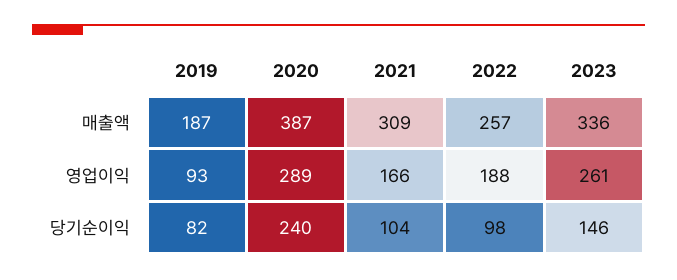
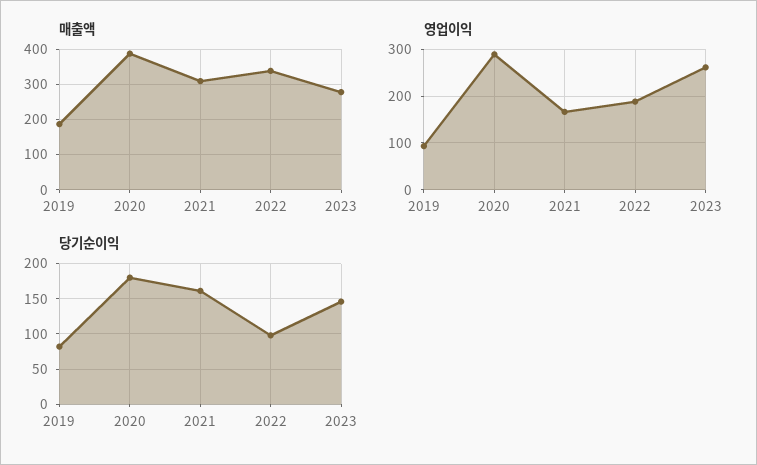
매출액, 2022: 257 -> 340
매출액, 2023: 336 -> 280
당기순이익, 2020: 240 -> 180
당기순이익, 2021: 104 -> 160

